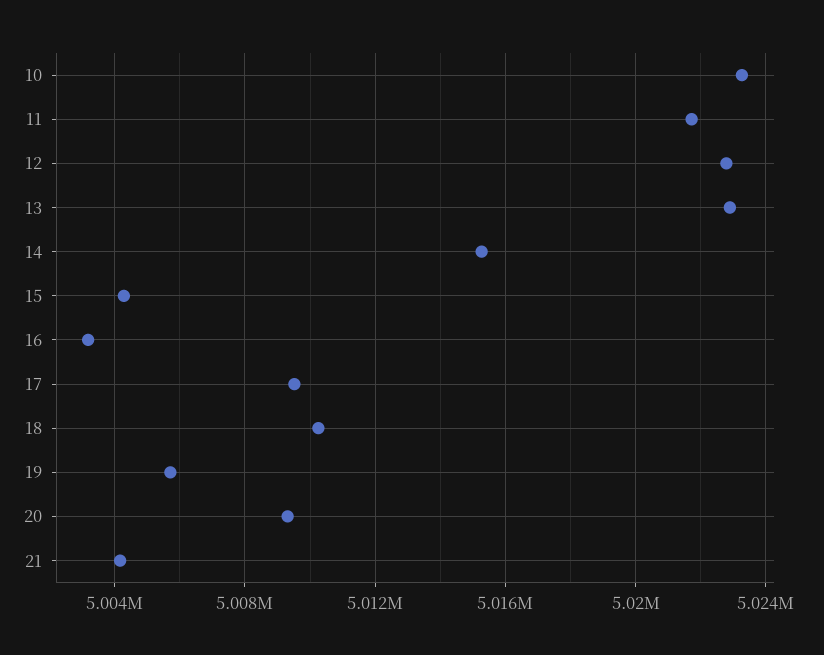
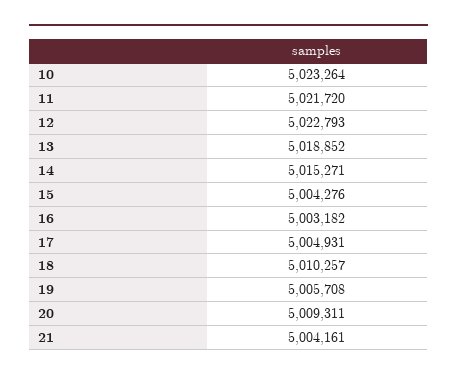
13: 5023000 -> 5018852
17: 5009500 -> 5004931

